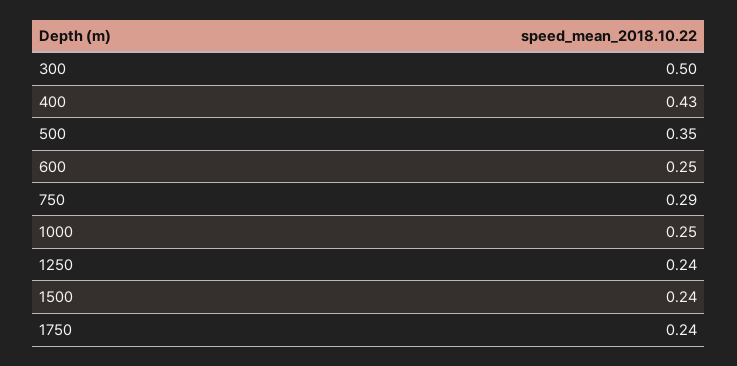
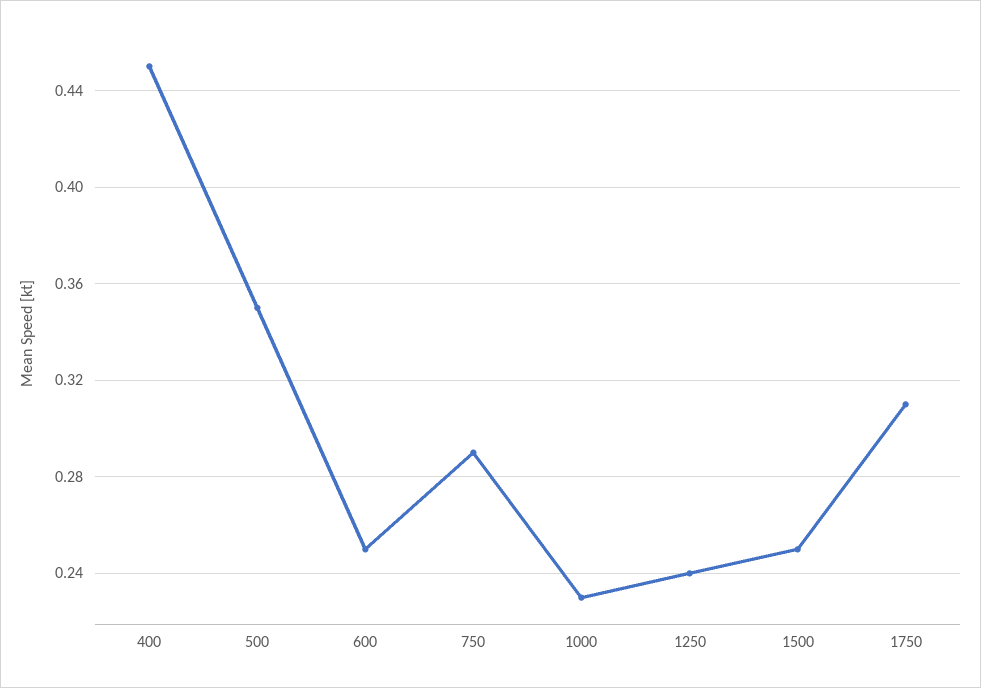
300: 0.5 -> none
400: 0.43 -> 0.45
1000: 0.25 -> 0.23
1500: 0.24 -> 0.25
1750: 0.24 -> 0.31

